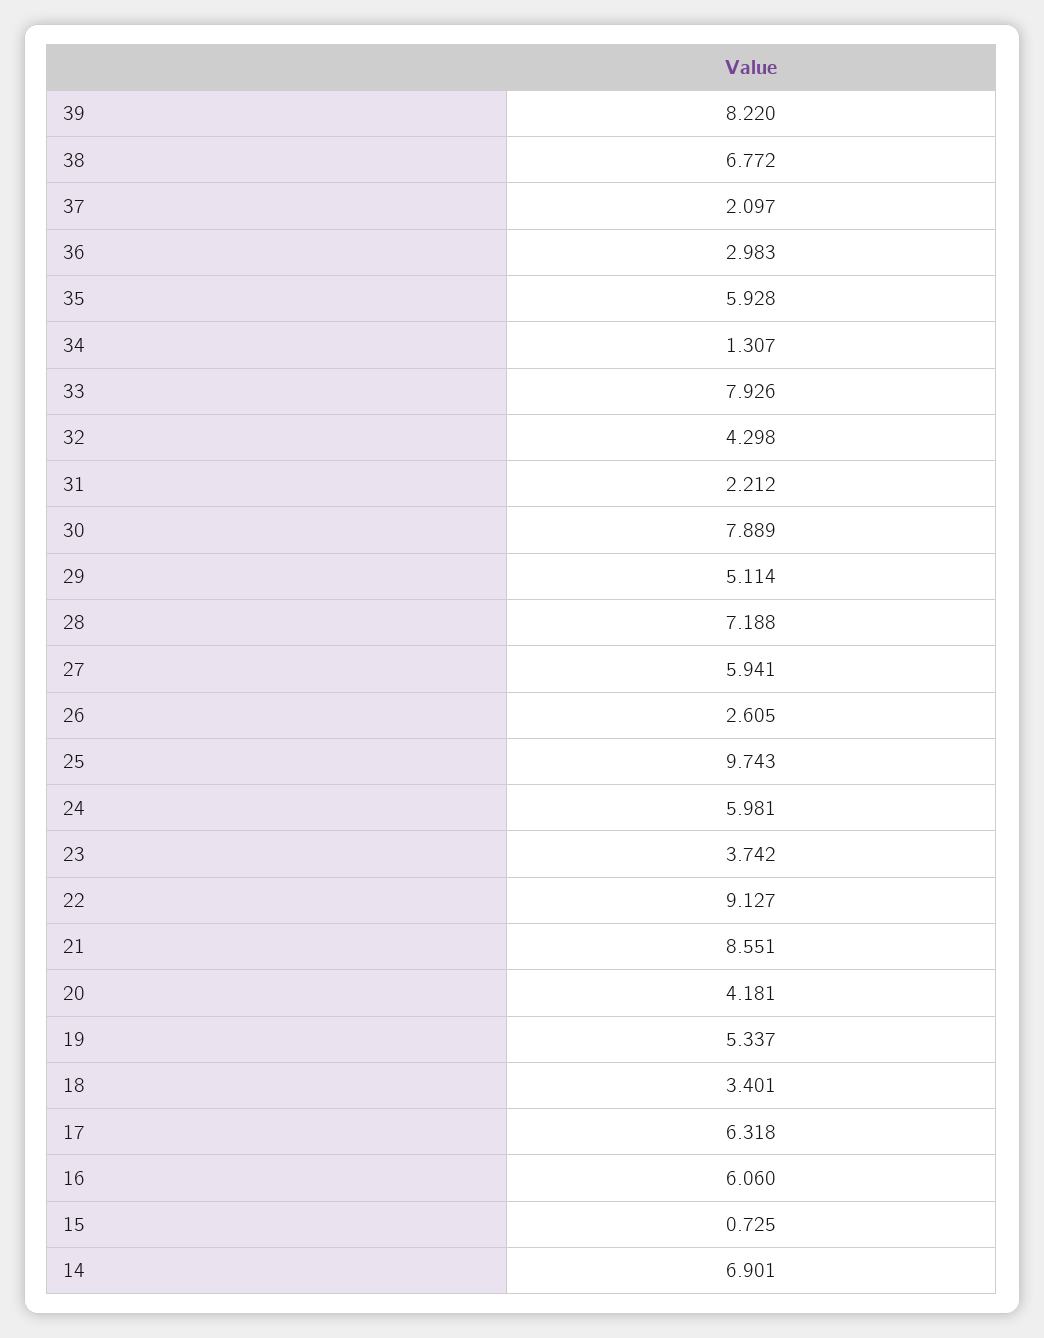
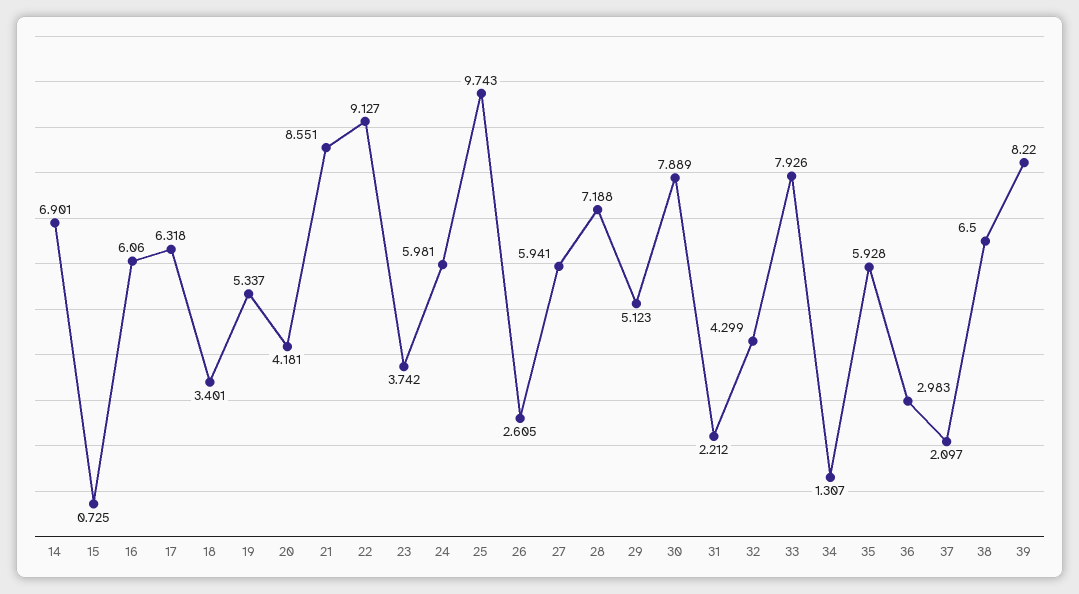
38: 6.772 -> 6.5
32: 4.298 -> 4.299
29: 5.114 -> 5.123

